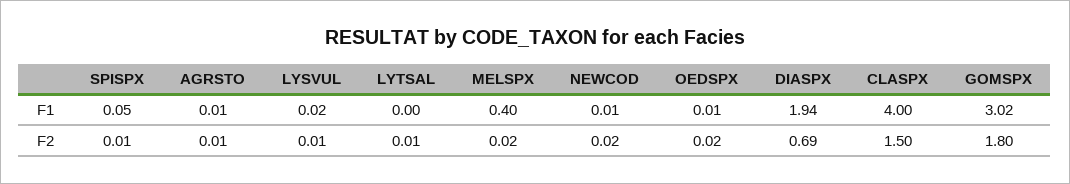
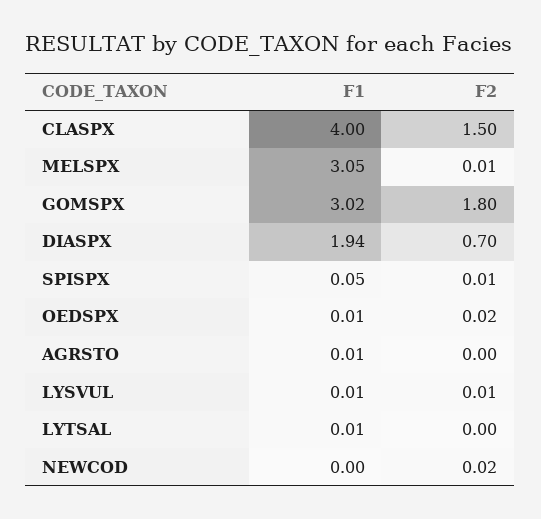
LYSVUL, F1: 0.02 -> 0.01
LYTSAL, F1: 0 -> 0.01
MELSPX, F1: 0.4 -> 3.05
NEWCOD, F1: 0.01 -> 0
AGRSTO, F2: 0.01 -> 0
LYTSAL, F2: 0.01 -> 0
MELSPX, F2: 0.02 -> 0.01
DIASPX, F2: 0.69 -> 0.7

